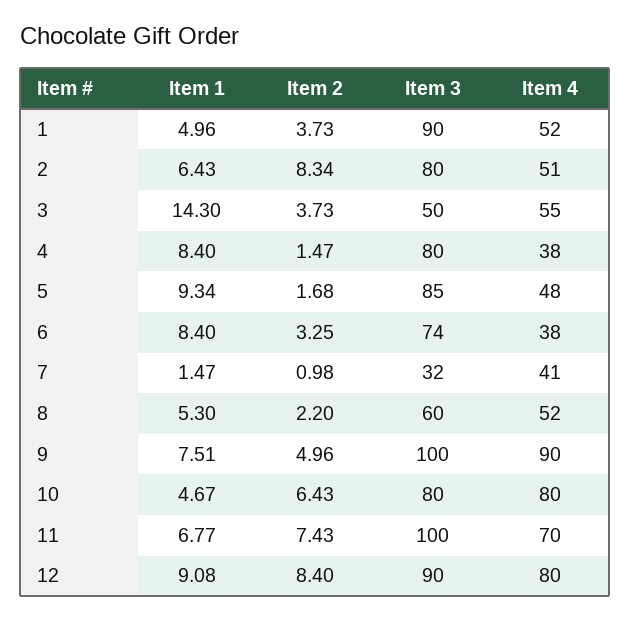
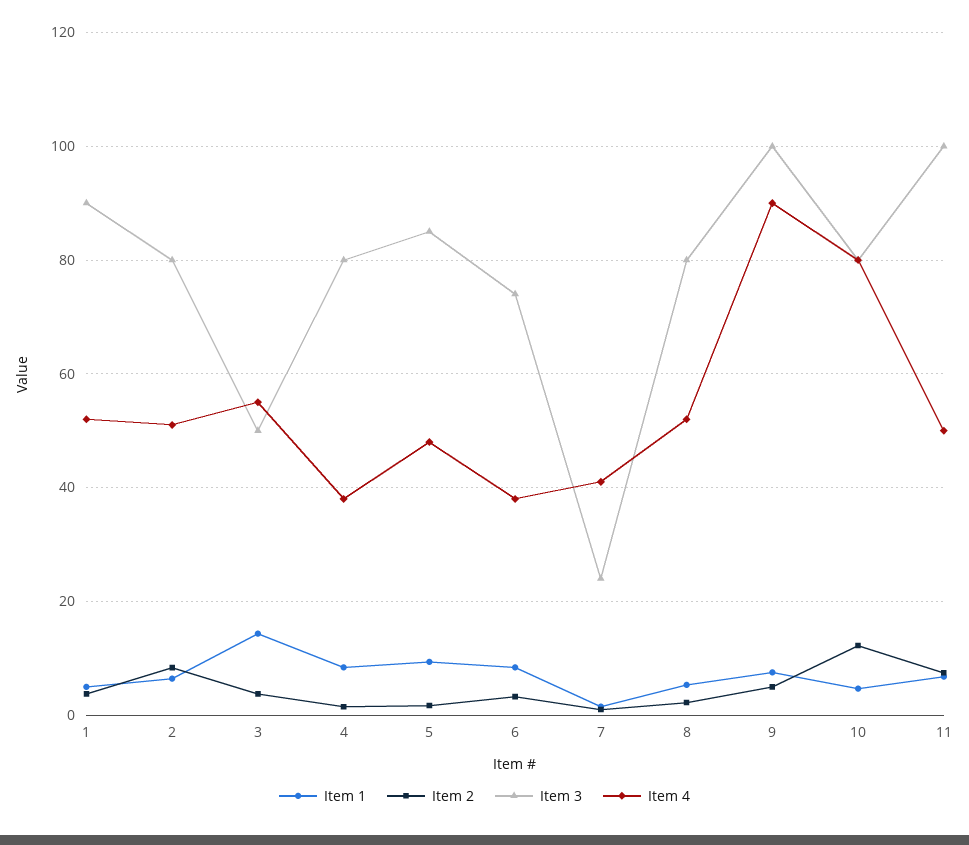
Item 3, 7: 32 -> 24
Item 3, 8: 60 -> 80
Item 2, 10: 6.43 -> 12
Item 4, 11: 70 -> 50
Item 1, 12: 9.08 -> none
Item 2, 12: 8.4 -> none
Item 3, 12: 90 -> none
Item 4, 12: 80 -> none

